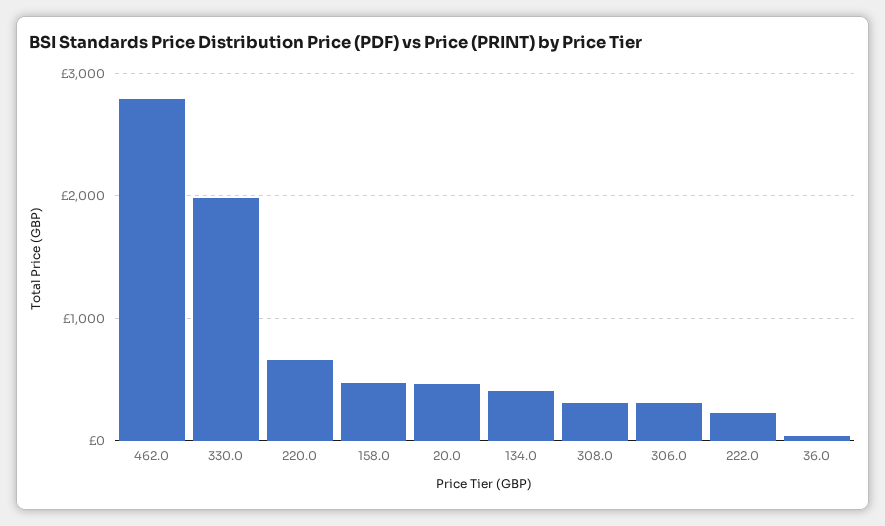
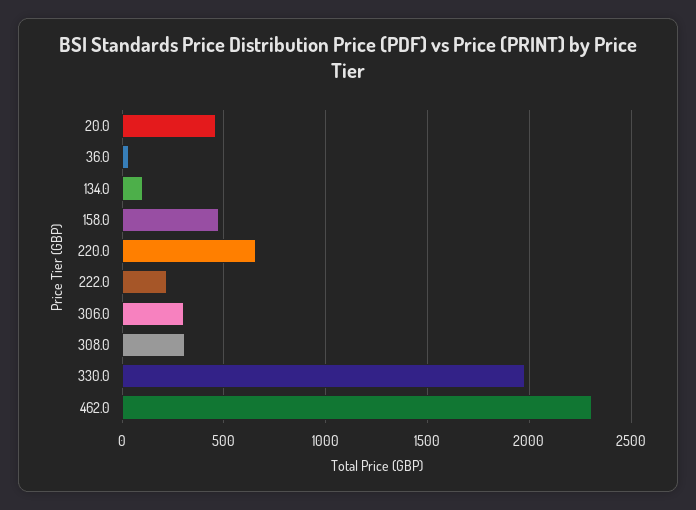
462.0: 2800 -> 2300
134.0: 400 -> 100

